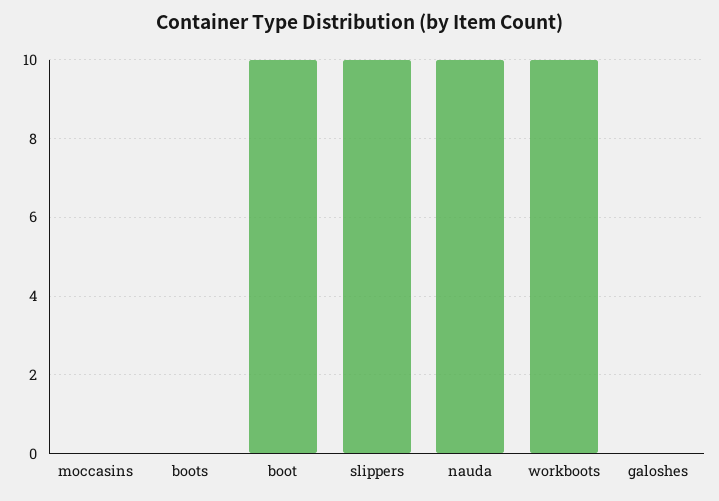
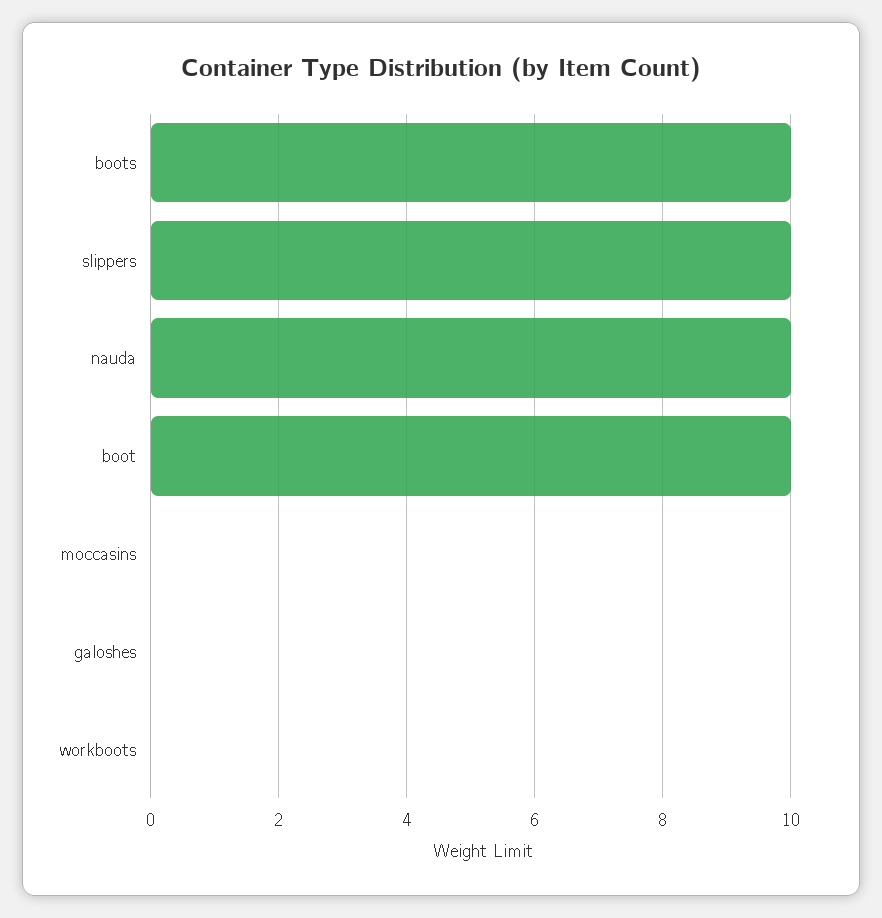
boots: 0 -> 10
workboots: 10 -> 0

